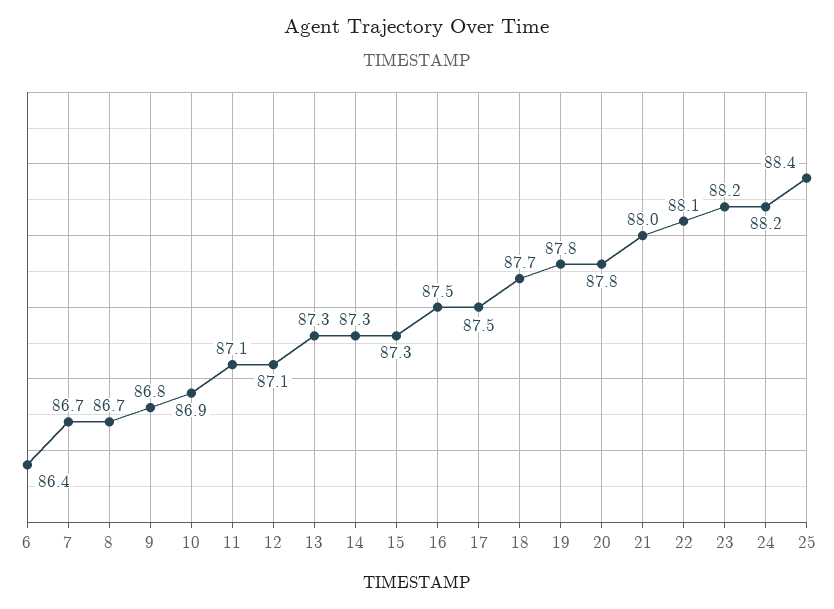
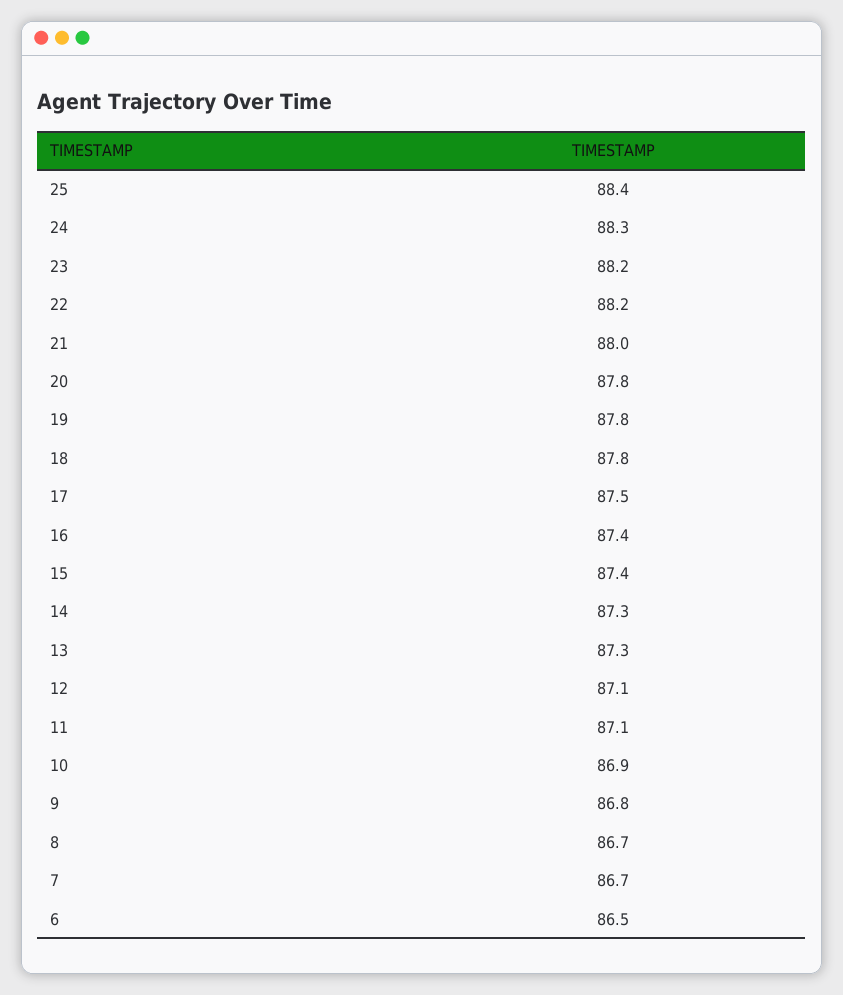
6: 86.4 -> 86.5
15: 87.3 -> 87.4
16: 87.5 -> 87.4
18: 87.7 -> 87.8
22: 88.1 -> 88.2
24: 88.2 -> 88.3

